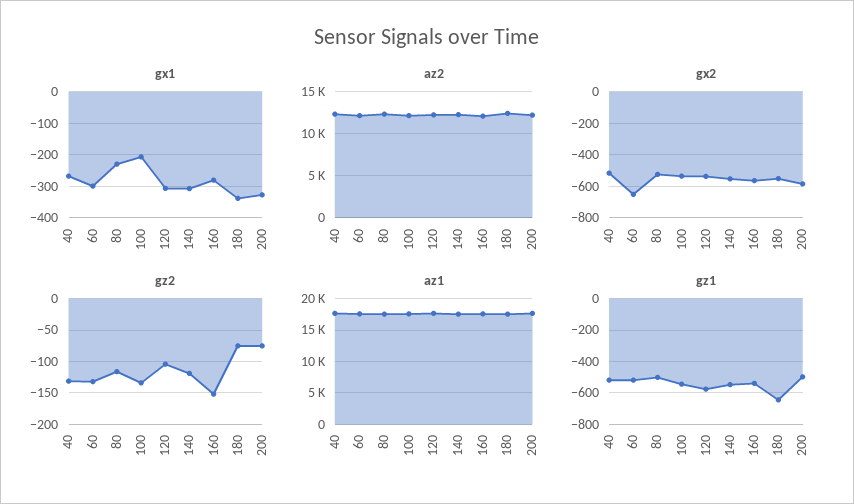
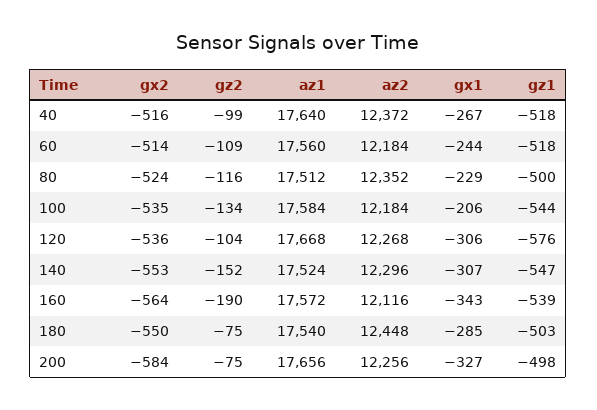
gx1, 60: -300 -> -244
gx1, 160: -280 -> -343
gx1, 180: -340 -> -285
gx2, 60: -650 -> -514
gz2, 40: -130 -> -99
gz2, 60: -130 -> -109
gz2, 140: -120 -> -152
gz2, 160: -150 -> -190
gz1, 180: -650 -> -503

